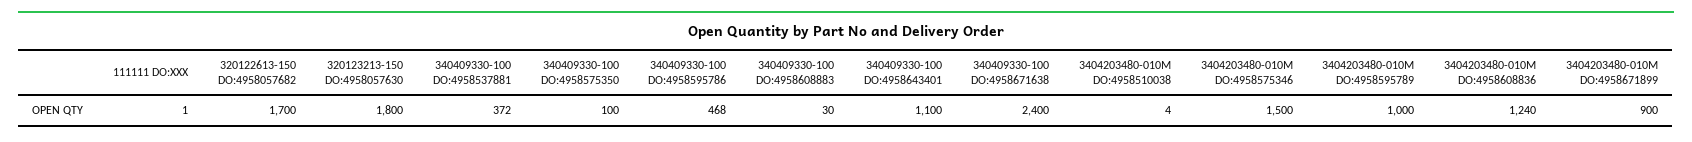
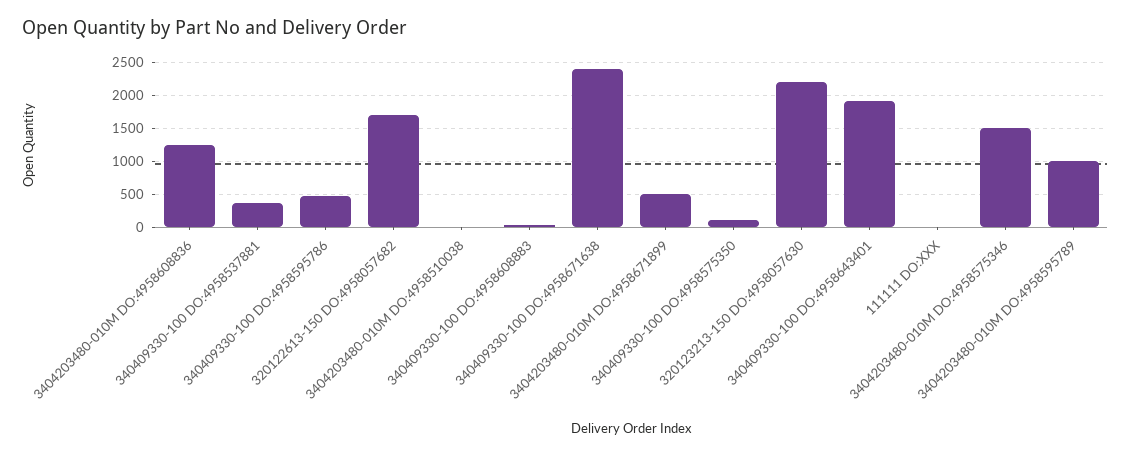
320123213-150 DO:4958057630: 1800 -> 2200
340409330-100 DO:4958643401: 1100 -> 1900
3404203480-010M DO:4958671899: 900 -> 500

